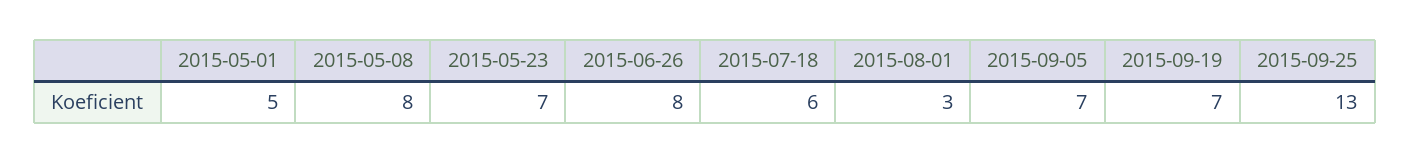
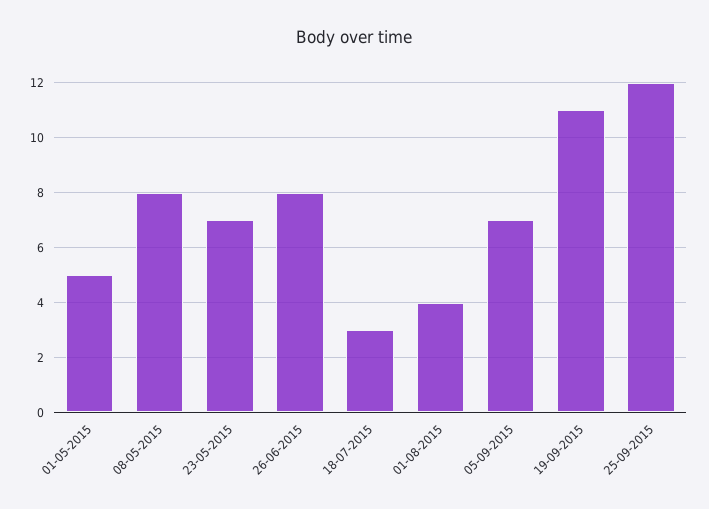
2015-07-18: 6 -> 3
2015-08-01: 3 -> 4
2015-09-19: 7 -> 11
2015-09-25: 13 -> 12

